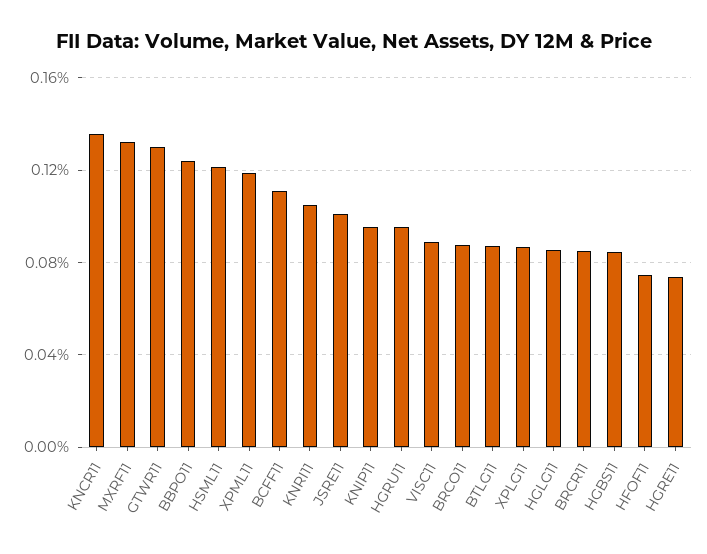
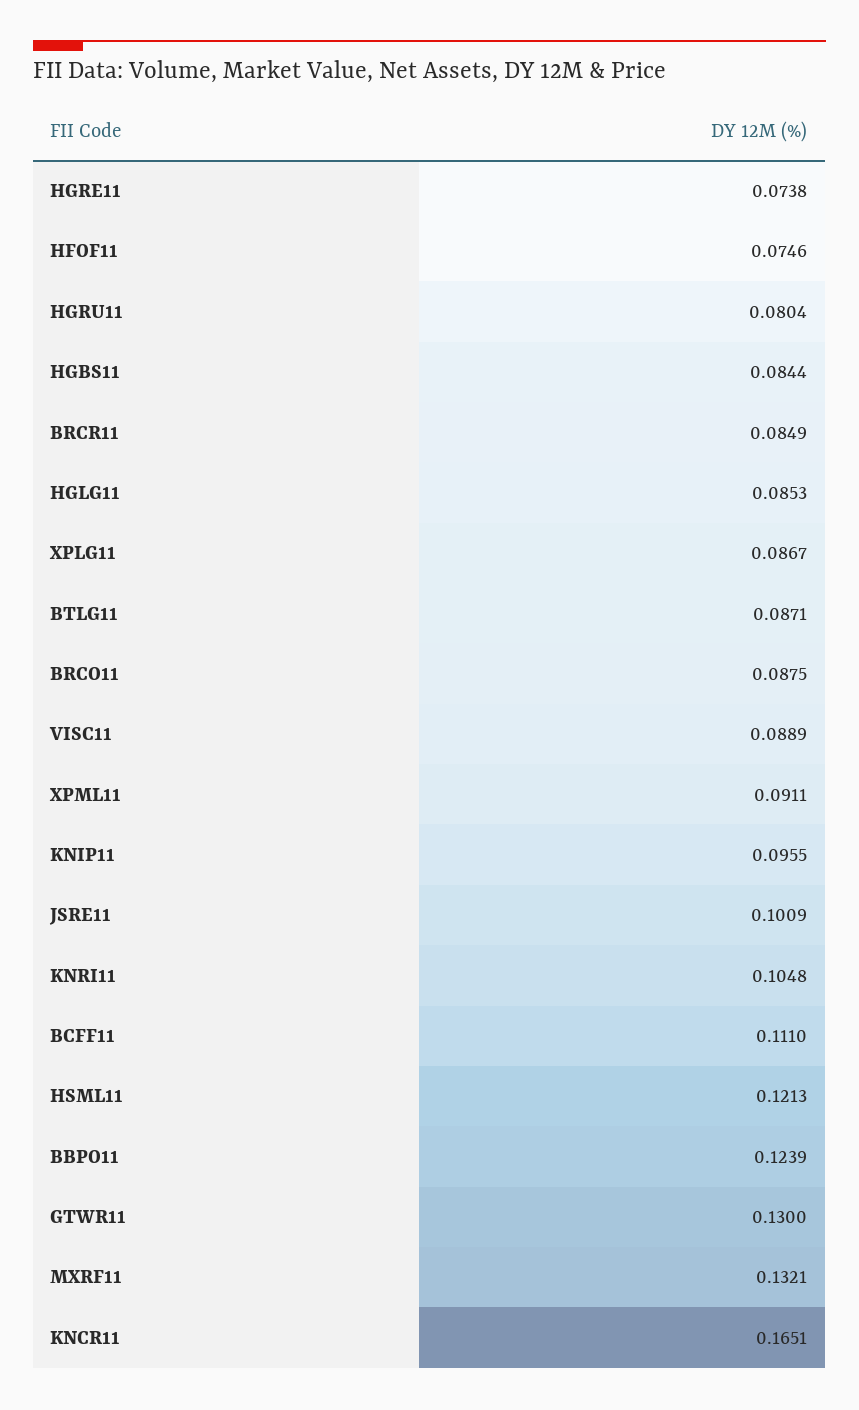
KNCR11: 0.135 -> 0.1651
XPML11: 0.12 -> 0.0911
HGRU11: 0.095 -> 0.0804

